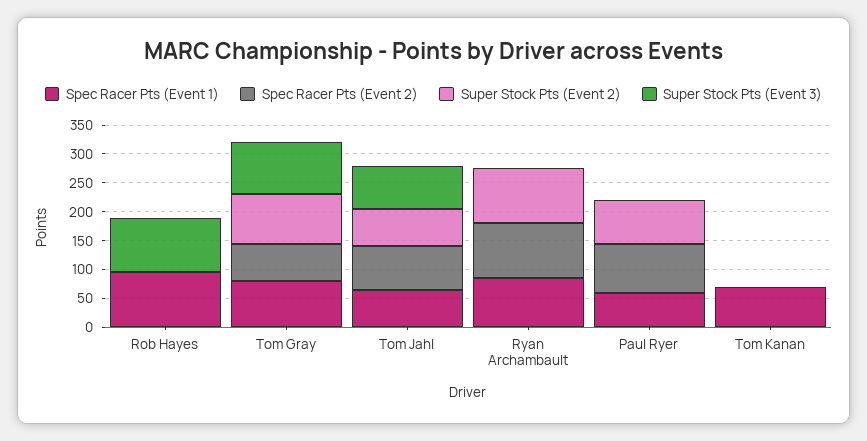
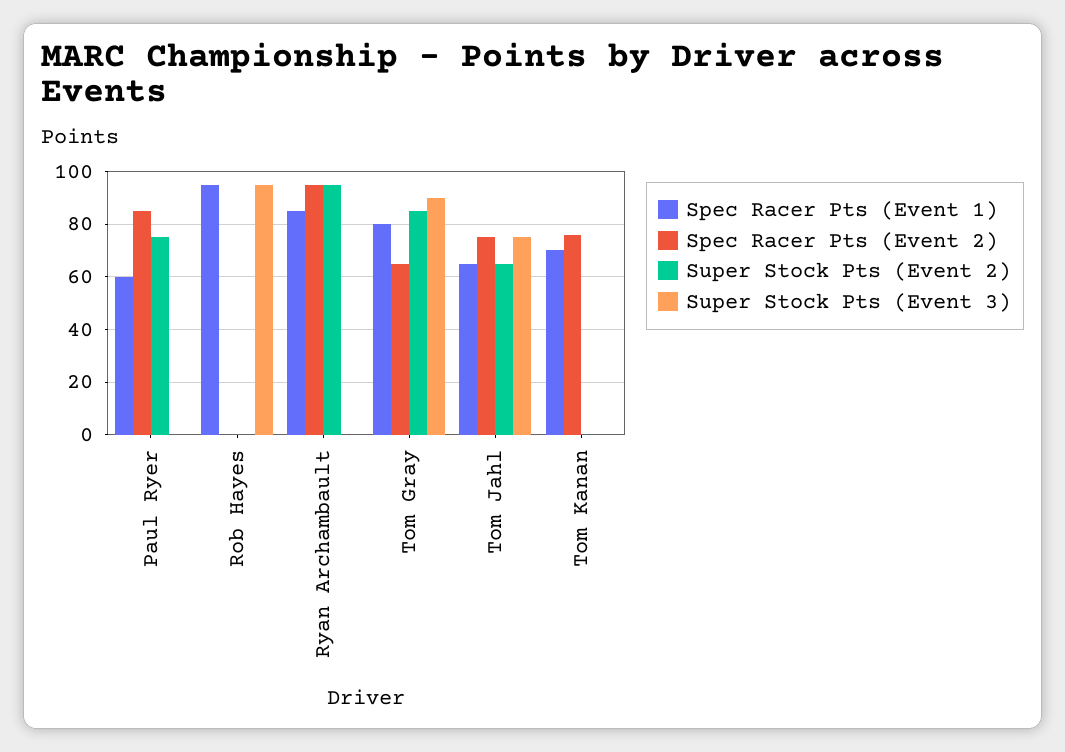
Spec Racer Pts (Event 2), Tom Kanan: 0 -> 75

